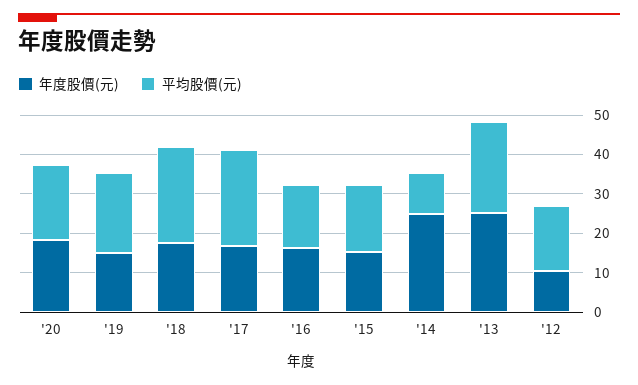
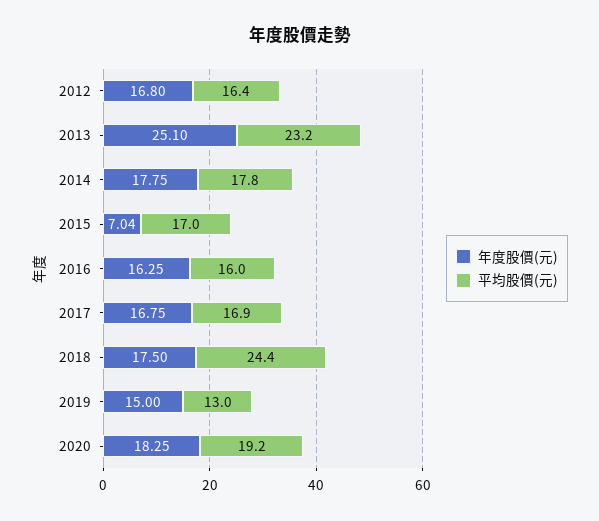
平均股價(元), '19: 20 -> 13
平均股價(元), '17: 25 -> 16.9
年度股價(元), '15: 15 -> 7.04
年度股價(元), '14: 25 -> 17.75
平均股價(元), '14: 10 -> 17.8
年度股價(元), '12: 10 -> 16.8

